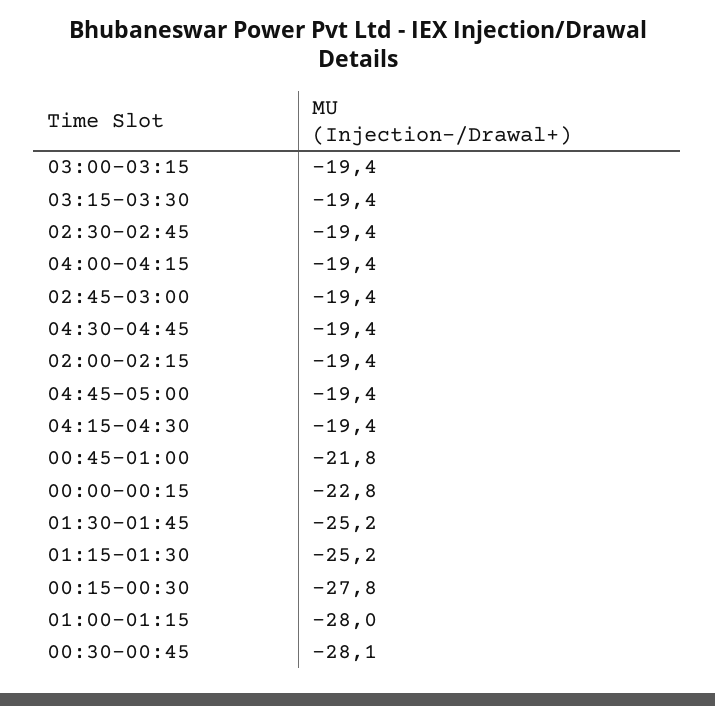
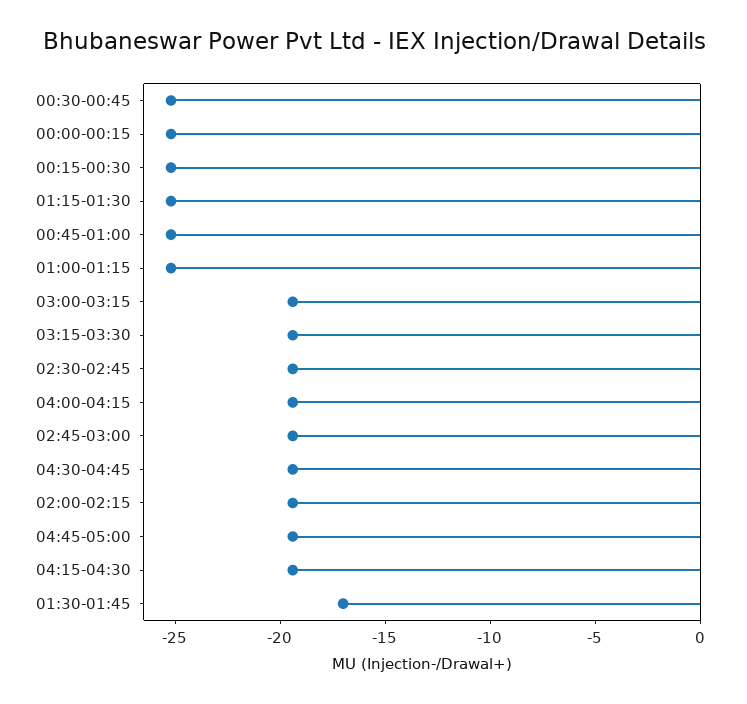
00:45-01:00: -21.8 -> -25
00:00-00:15: -22.8 -> -25
01:30-01:45: -25.2 -> -17
00:15-00:30: -27.8 -> -25
01:00-01:15: -28 -> -25
00:30-00:45: -28.1 -> -25

